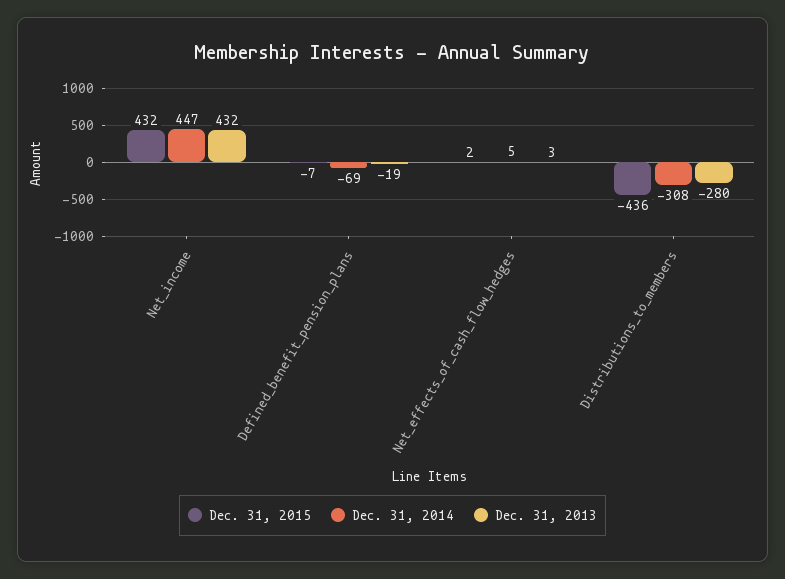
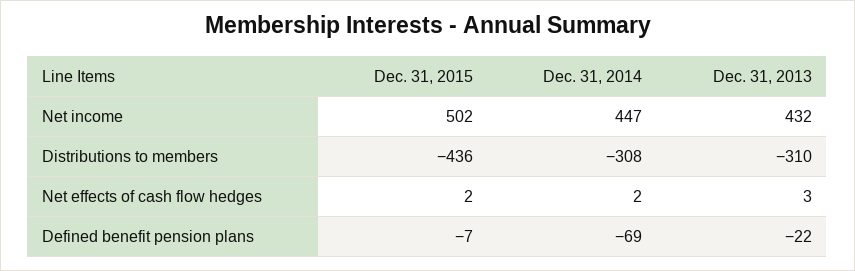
Dec. 31, 2015, Net_income: 432 -> 502
Dec. 31, 2013, Defined_benefit_pension_plans: -19 -> -22
Dec. 31, 2014, Net_effects_of_cash_flow_hedges: 5 -> 2
Dec. 31, 2013, Distributions_to_members: -280 -> -310

